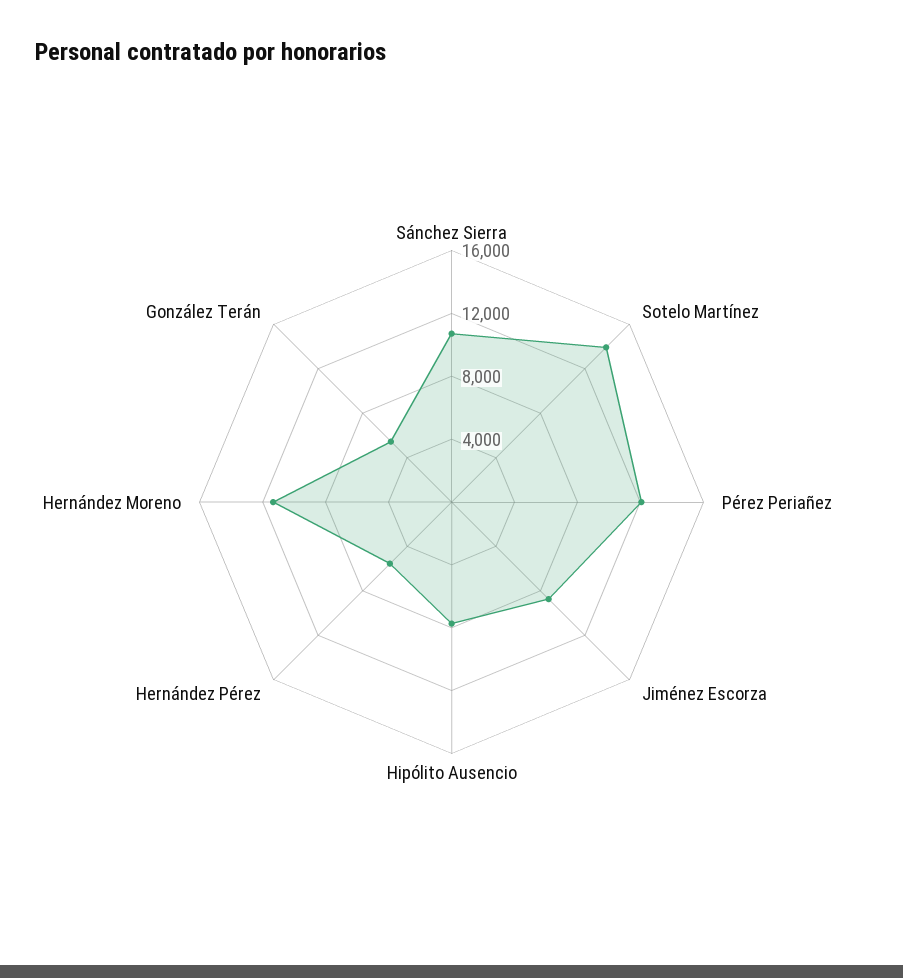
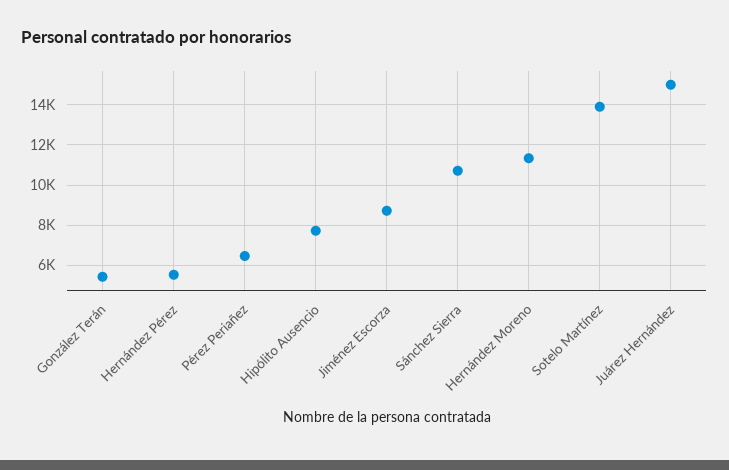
Pérez Periañez: 12000 -> 6500
Juárez Hernández: none -> 15000

